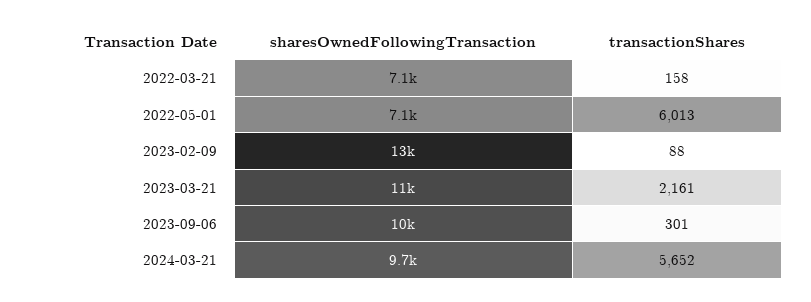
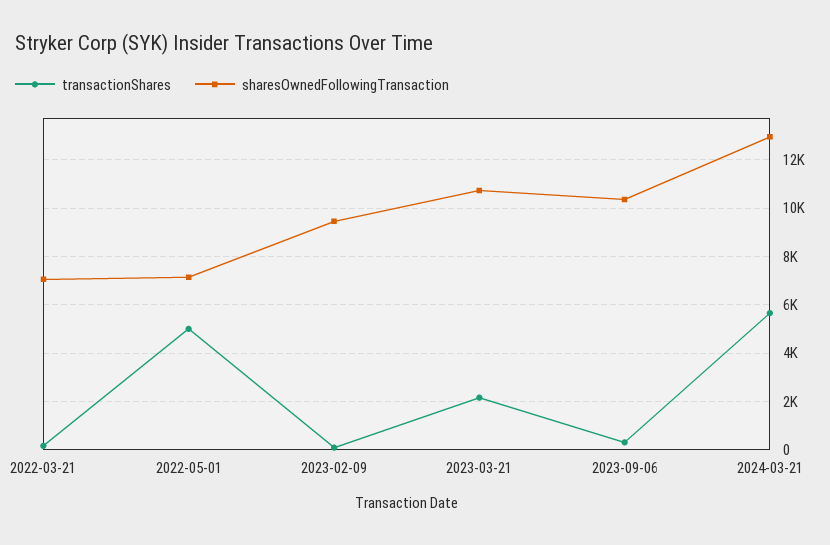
transactionShares, 2022-05-01: 6013 -> 5000
sharesOwnedFollowingTransaction, 2023-02-09: 13000 -> 9500
sharesOwnedFollowingTransaction, 2024-03-21: 9700 -> 13000

